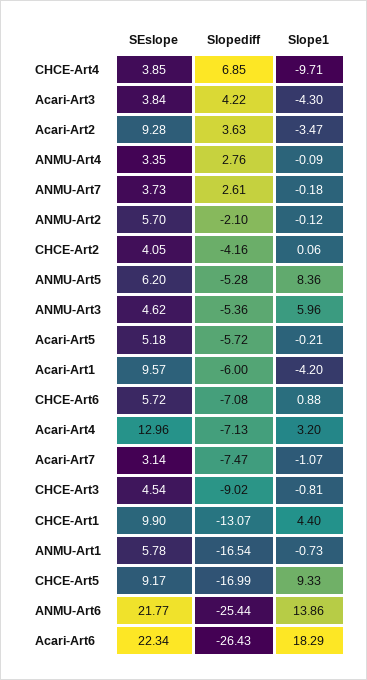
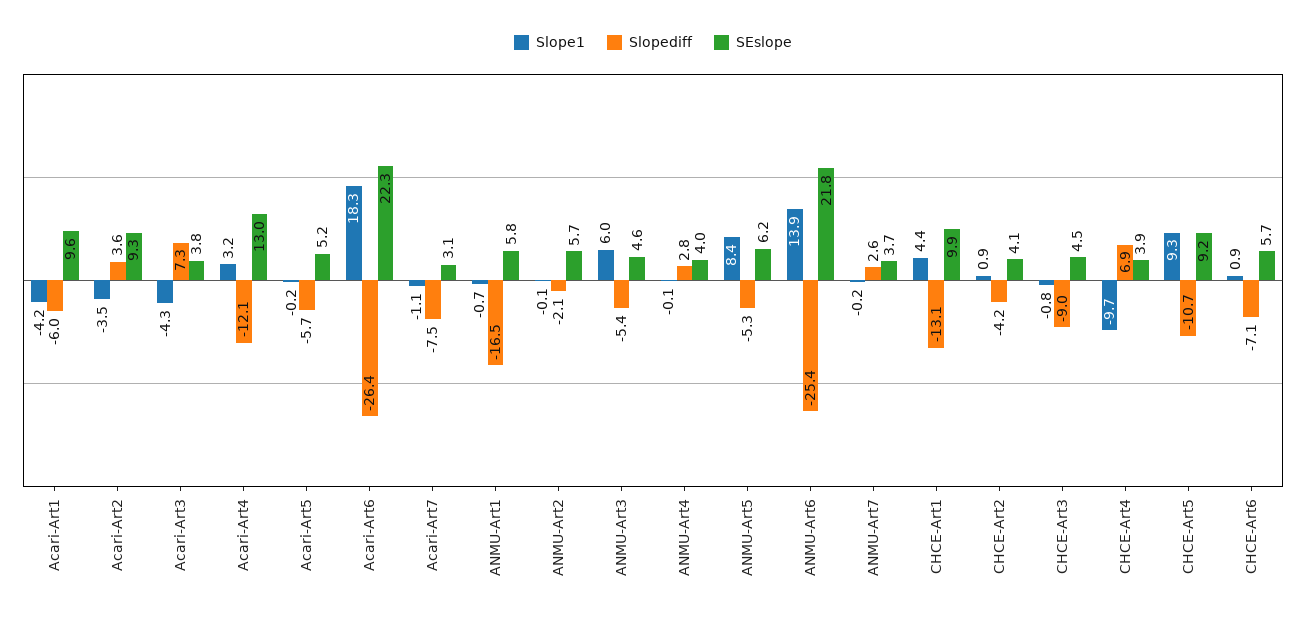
Slopediff, Acari-Art3: 4.22 -> 7.3
SEslope, ANMU-Art4: 3.35 -> 4
Slope1, CHCE-Art2: 0.06 -> 0.9
Slopediff, Acari-Art4: -7.13 -> -12.1
Slopediff, CHCE-Art5: -16.99 -> -10.7

